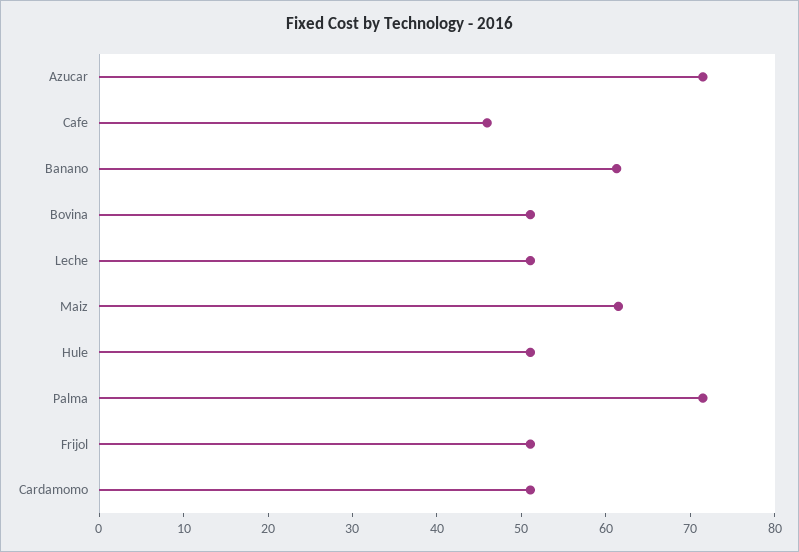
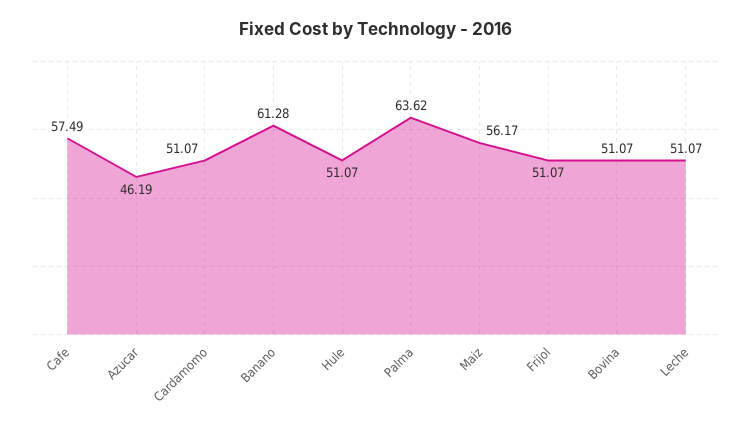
Azucar: 72 -> 46.19
Cafe: 46 -> 57.49
Maiz: 62 -> 56.17
Palma: 72 -> 63.62

